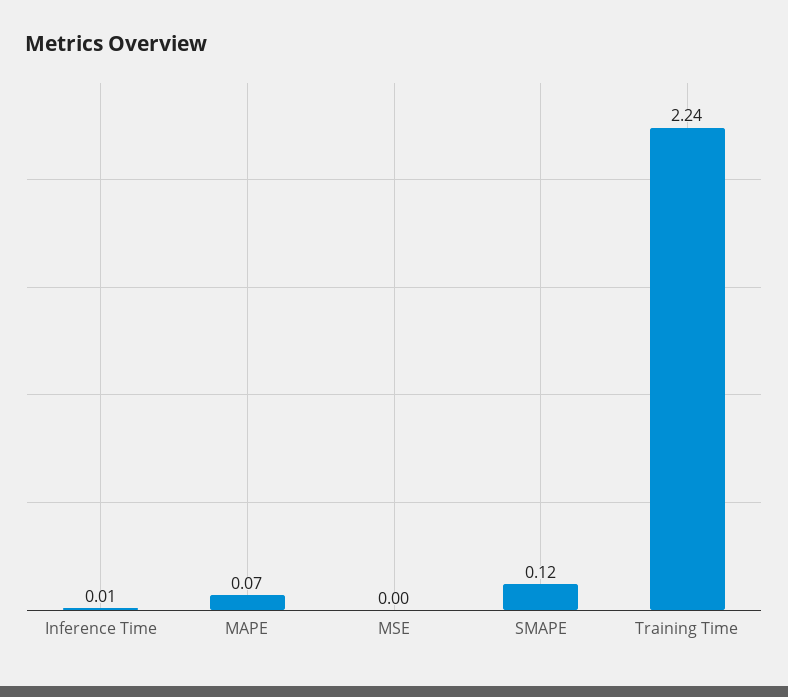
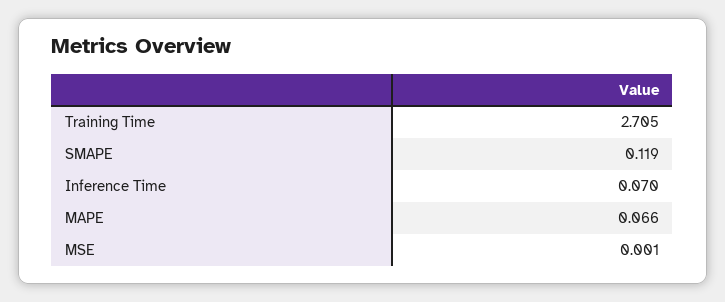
Inference Time: 0.01 -> 0.07
Training Time: 2.24 -> 2.705

